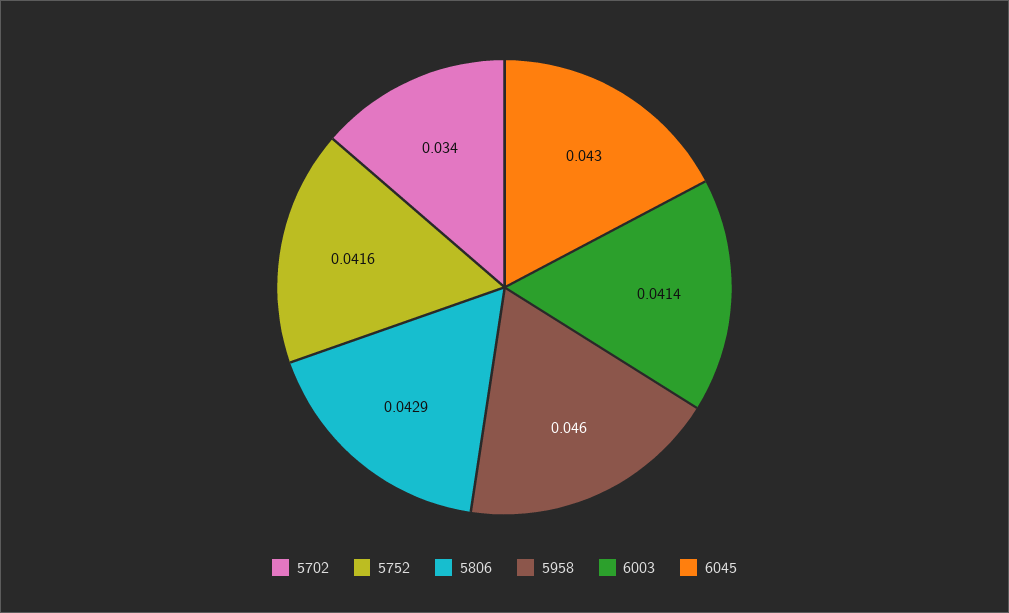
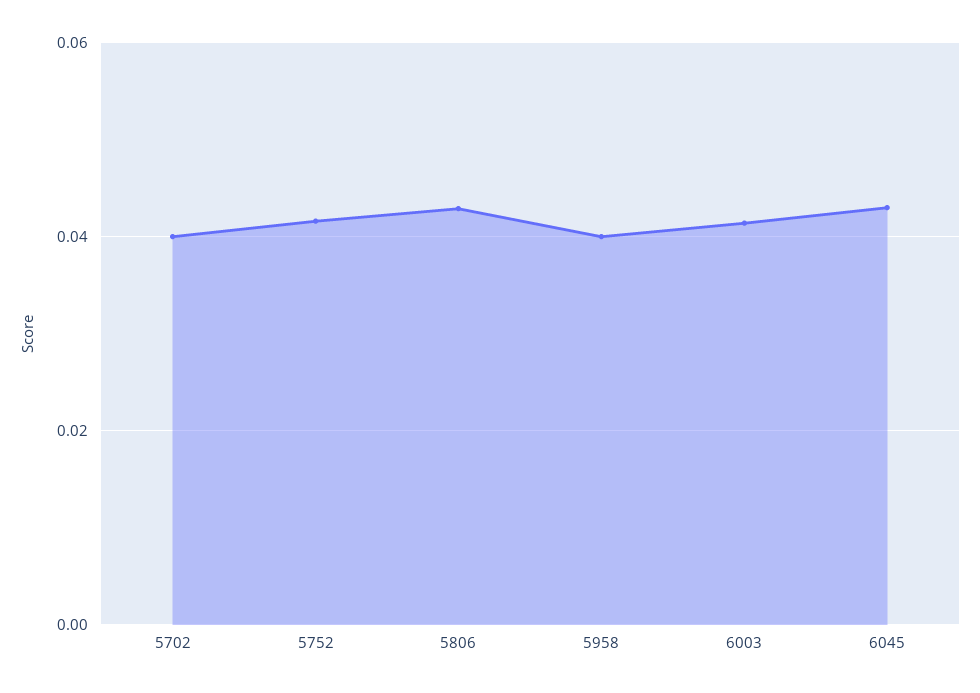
5702: 0.034 -> 0.04
5958: 0.046 -> 0.04

